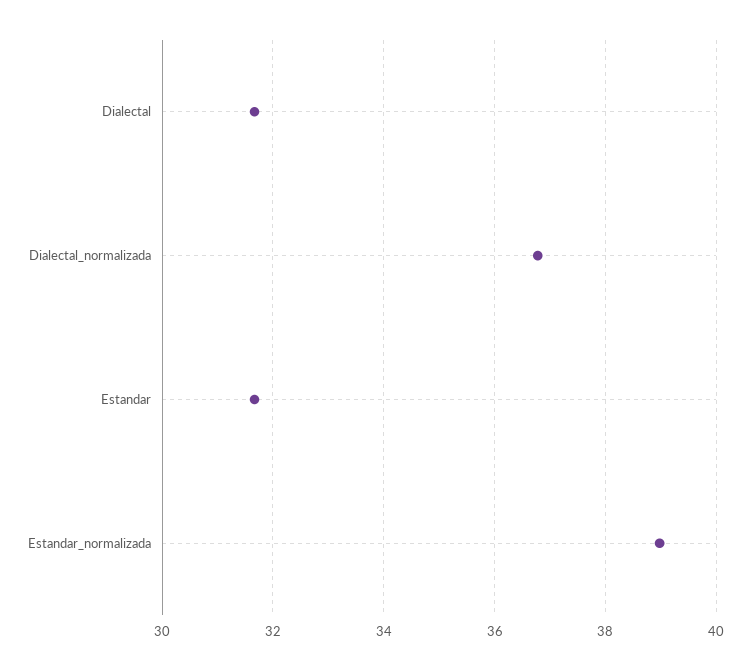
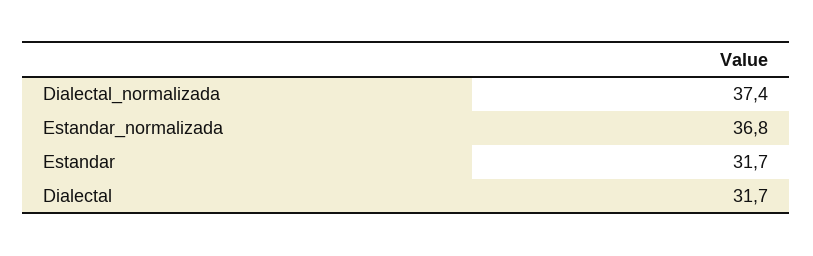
Dialectal_normalizada: 36.8 -> 37.4
Estandar_normalizada: 39 -> 36.8

